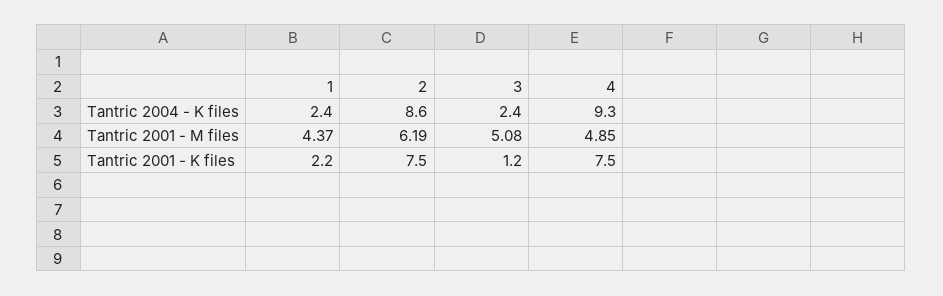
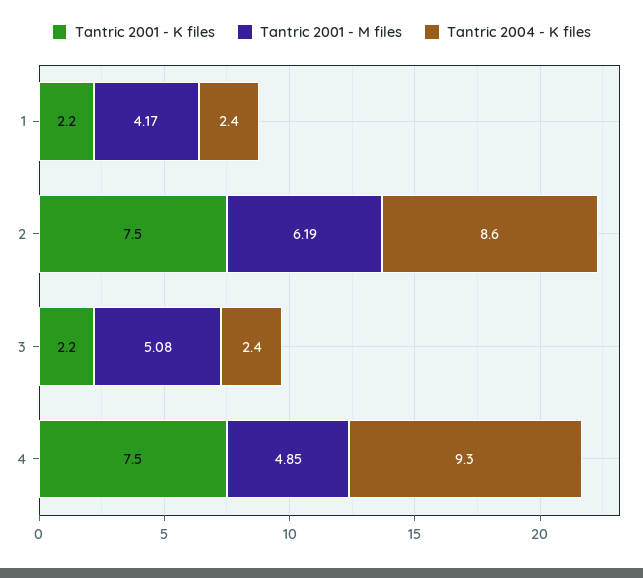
Tantric 2001 - M files, 1: 4.37 -> 4.17
Tantric 2001 - K files, 3: 1.2 -> 2.2

